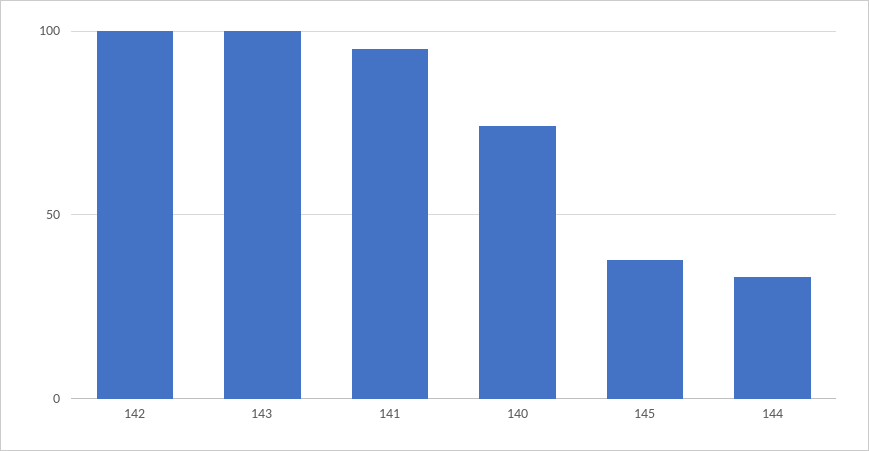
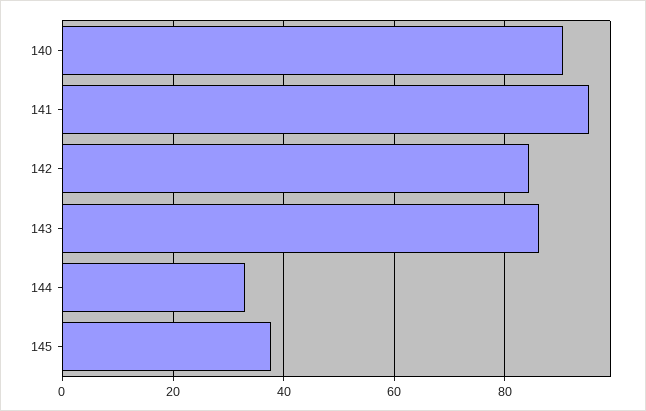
142: 100 -> 84
143: 100 -> 86
140: 75 -> 90

